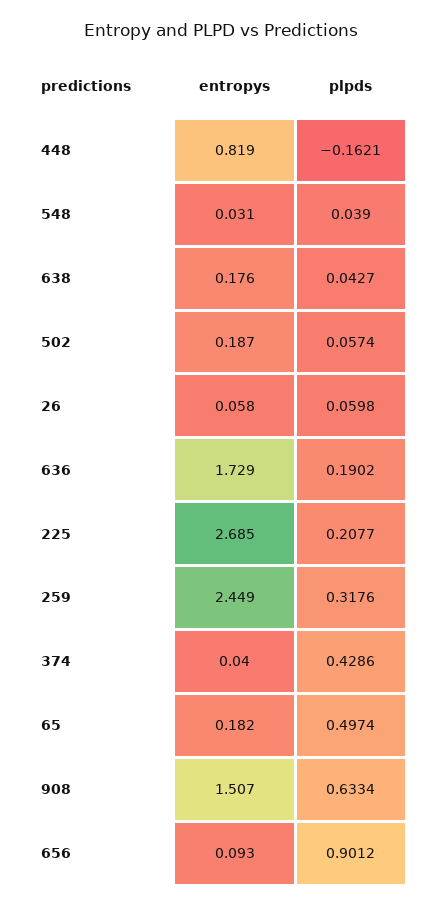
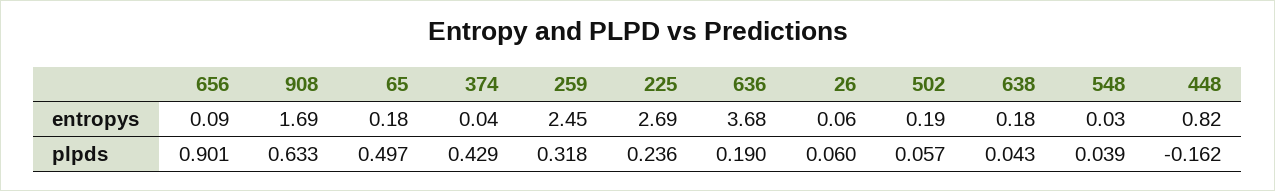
entropys, 636: 1.729 -> 3.68
plpds, 225: 0.2077 -> 0.236
entropys, 908: 1.507 -> 1.69

